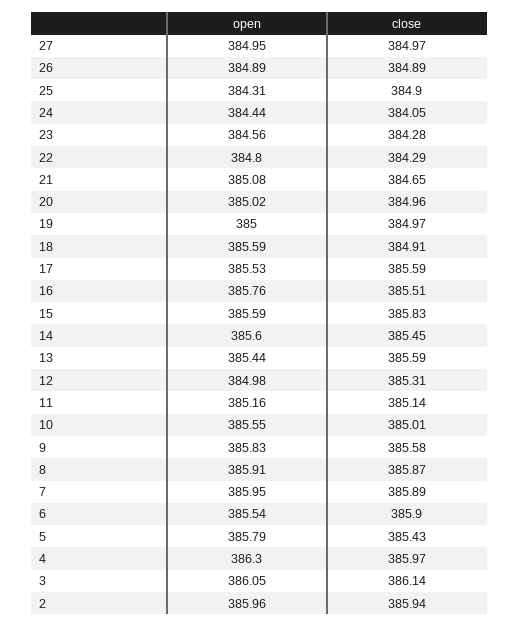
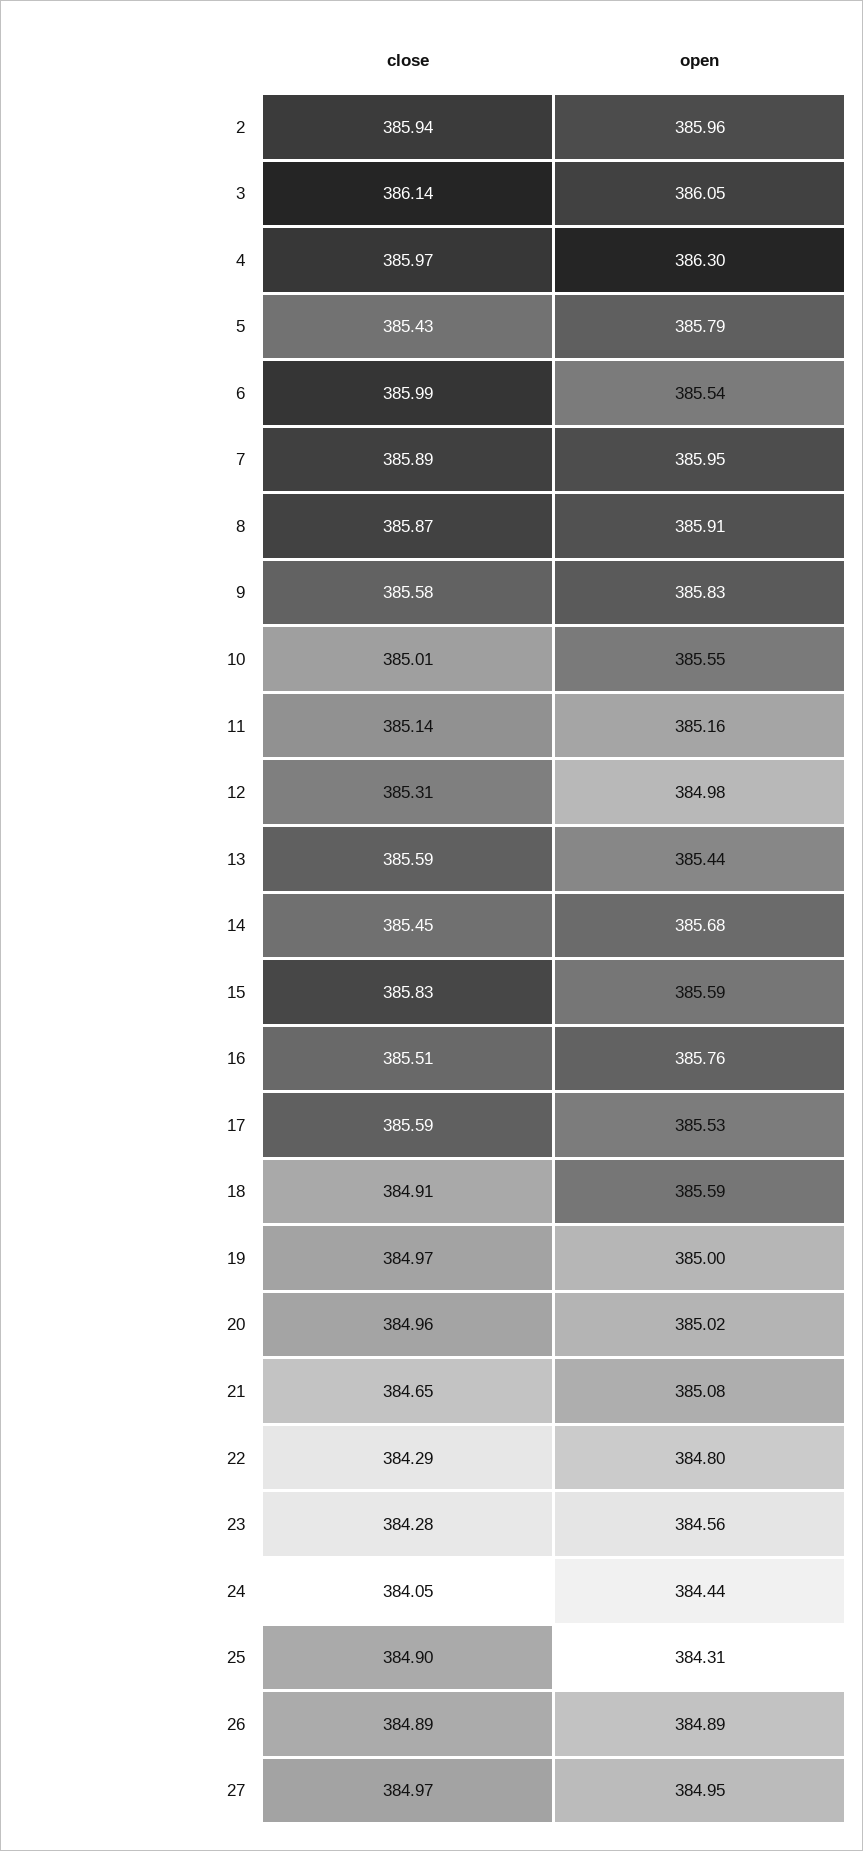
open, 14: 385.6 -> 385.68
close, 6: 385.9 -> 385.99

